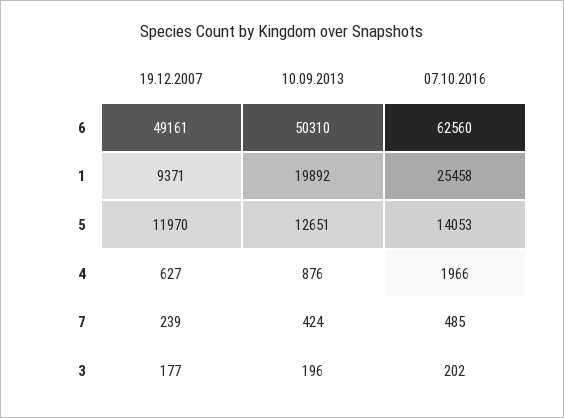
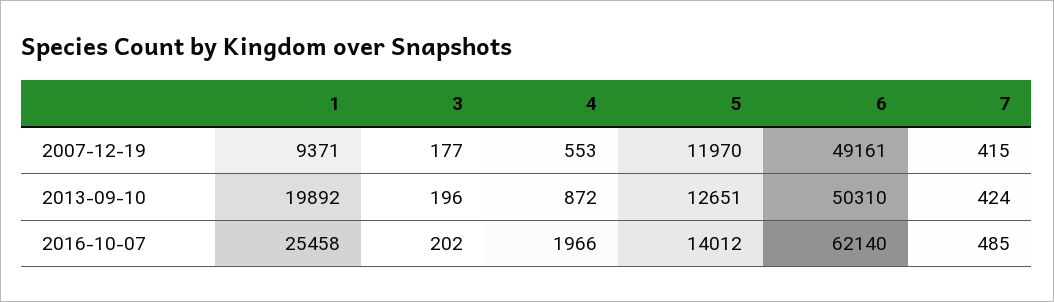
07.10.2016, 6: 62560 -> 62140
07.10.2016, 5: 14053 -> 14012
19.12.2007, 4: 627 -> 553
10.09.2013, 4: 876 -> 872
19.12.2007, 7: 239 -> 415

